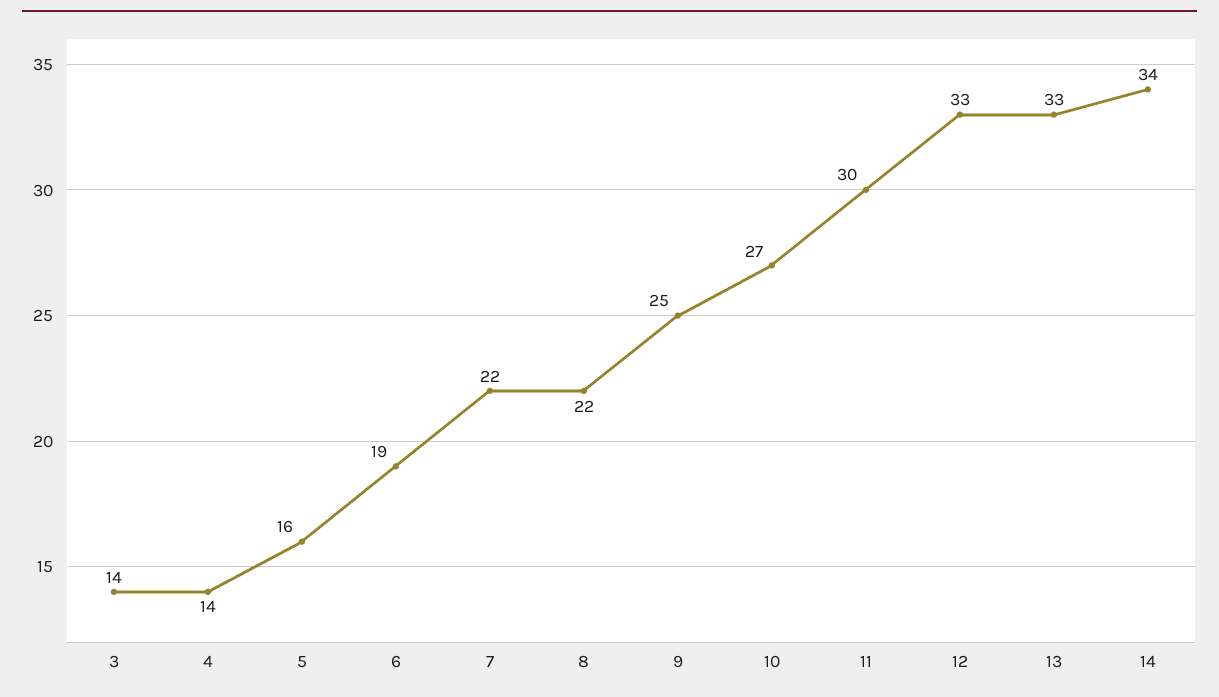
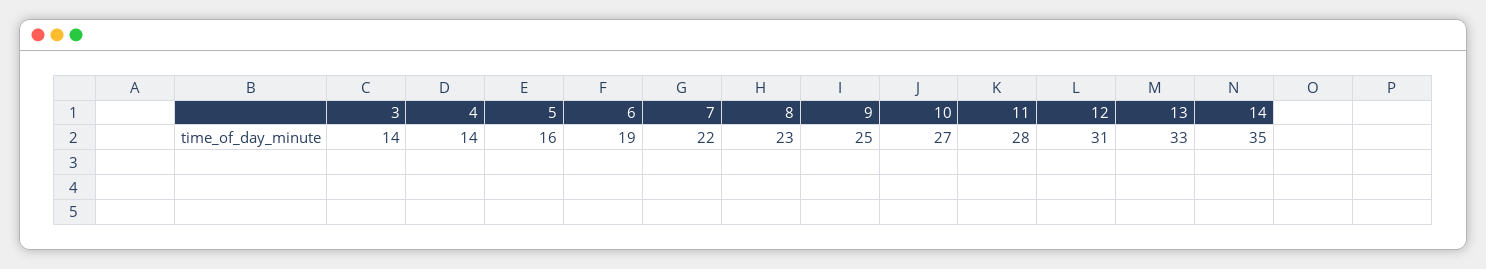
8: 22 -> 23
11: 30 -> 28
12: 33 -> 31
14: 34 -> 35

